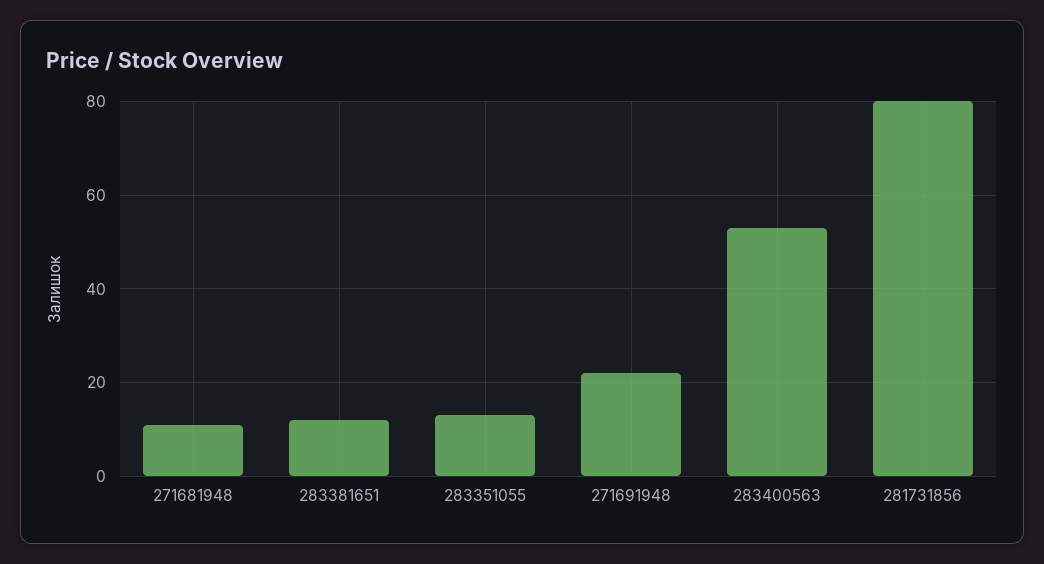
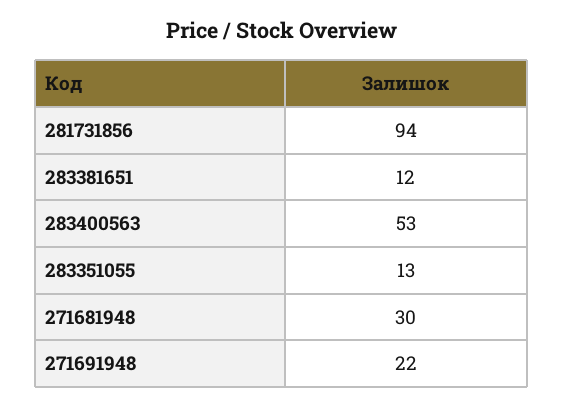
271681948: 10 -> 30
281731856: 80 -> 94

